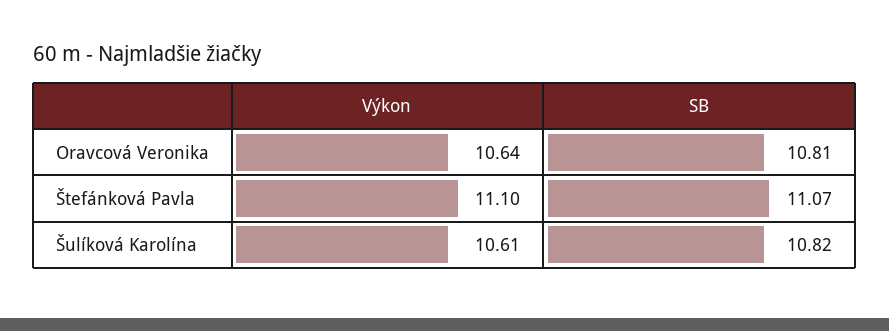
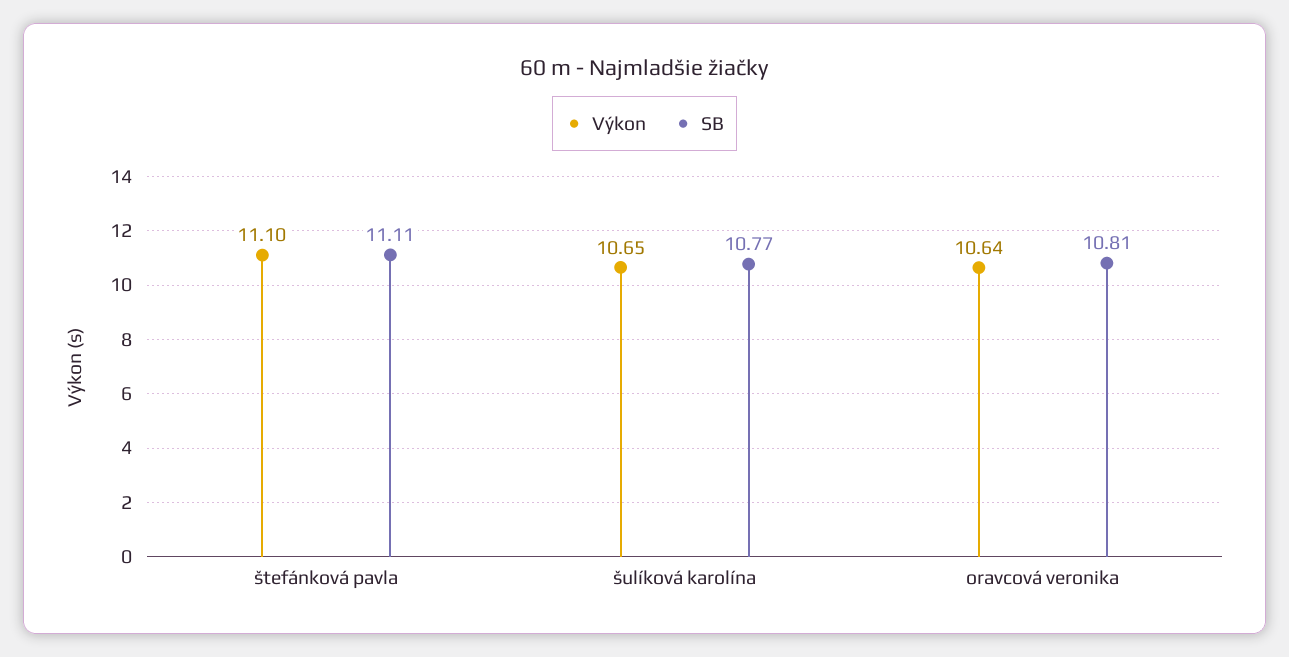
SB, Štefánková Pavla: 11.07 -> 11.11
Výkon, Šulíková Karolína: 10.61 -> 10.65
SB, Šulíková Karolína: 10.82 -> 10.77

